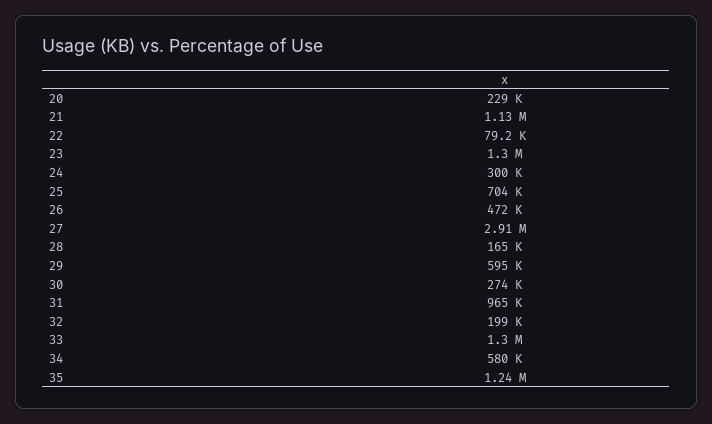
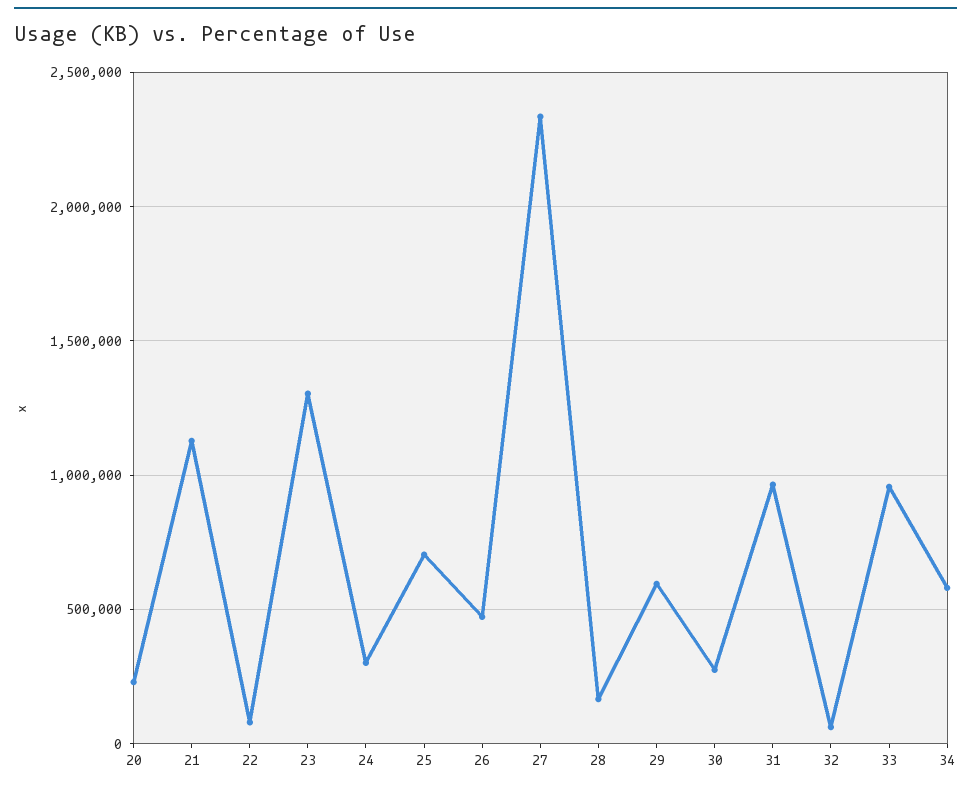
27: 2910000 -> 2350000
32: 199000 -> 50000
33: 1300000 -> 950000
35: 1240000 -> none

